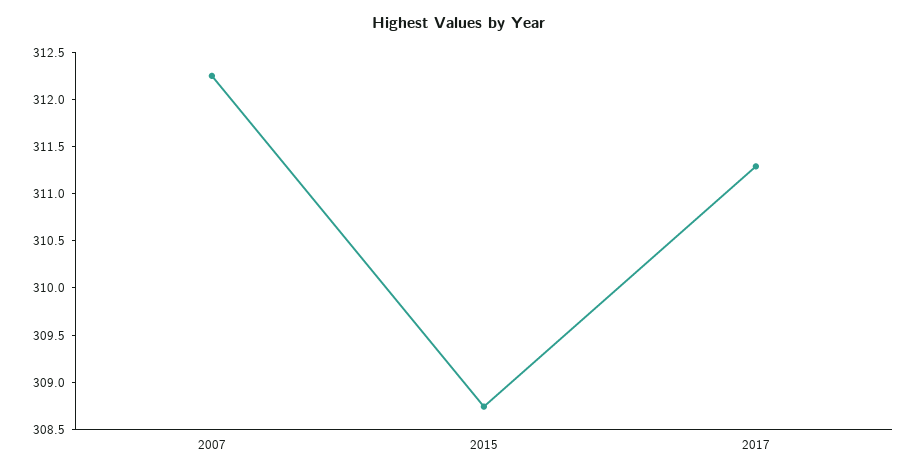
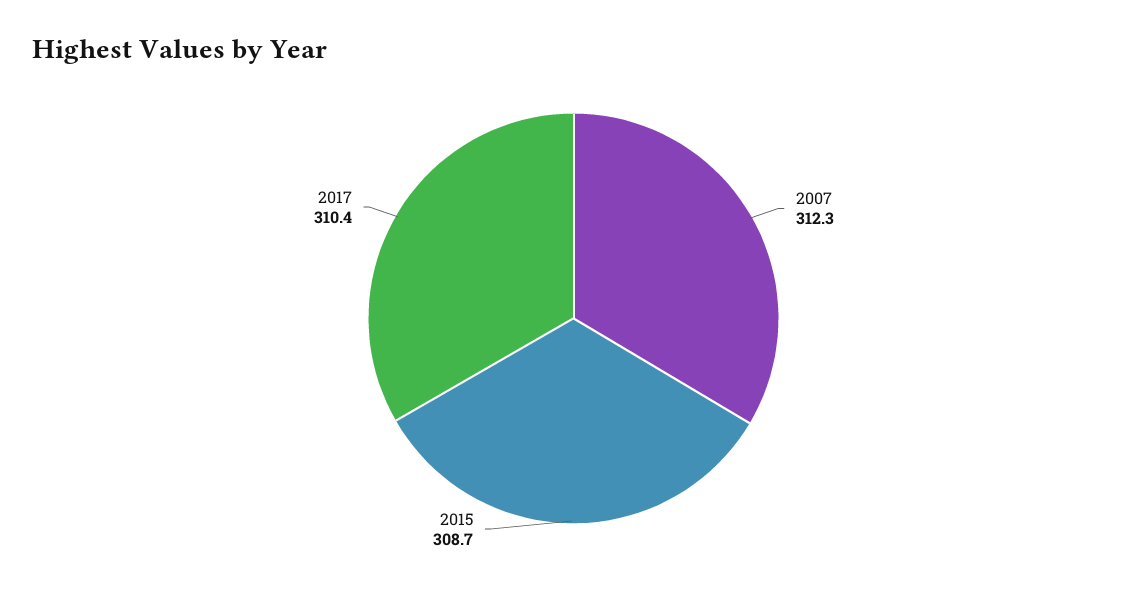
2017: 311.3 -> 310.4

